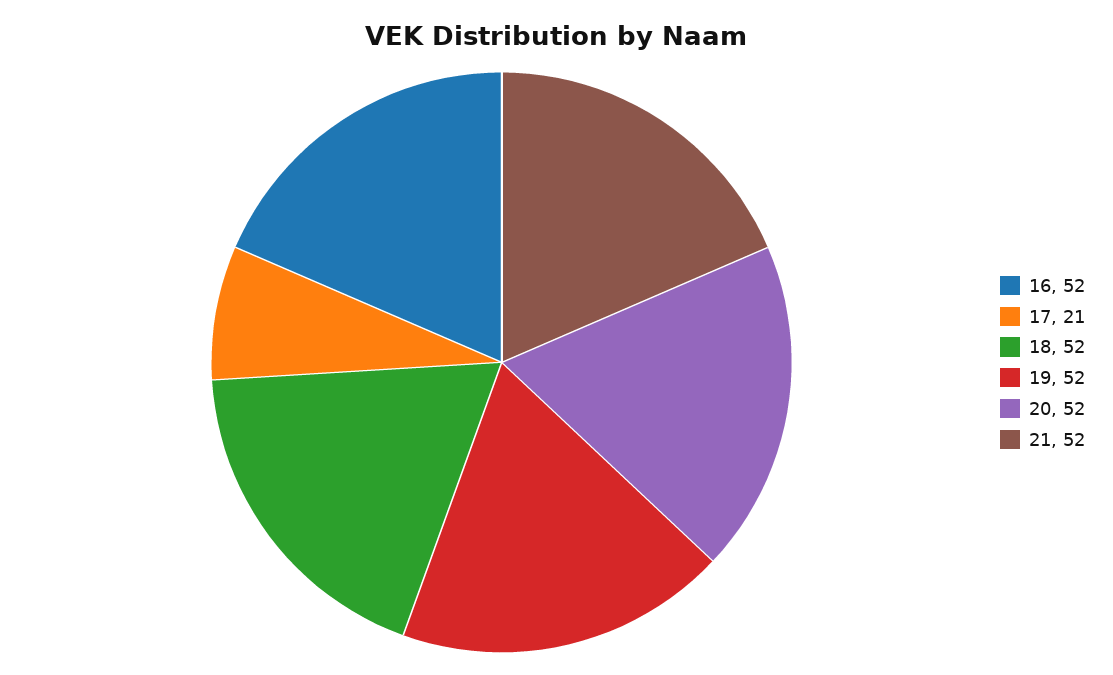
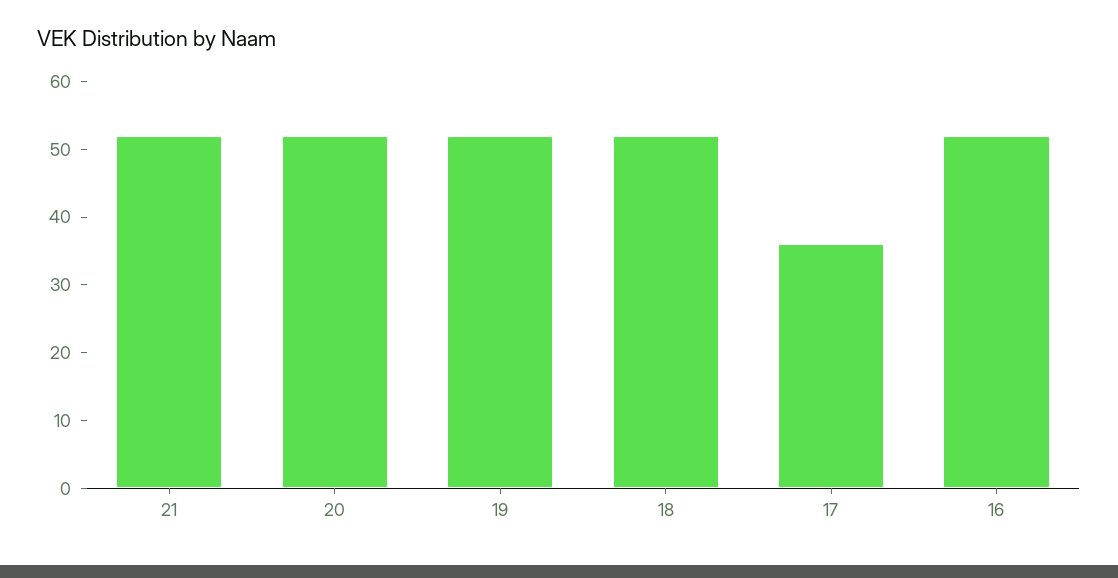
17: 21 -> 35

